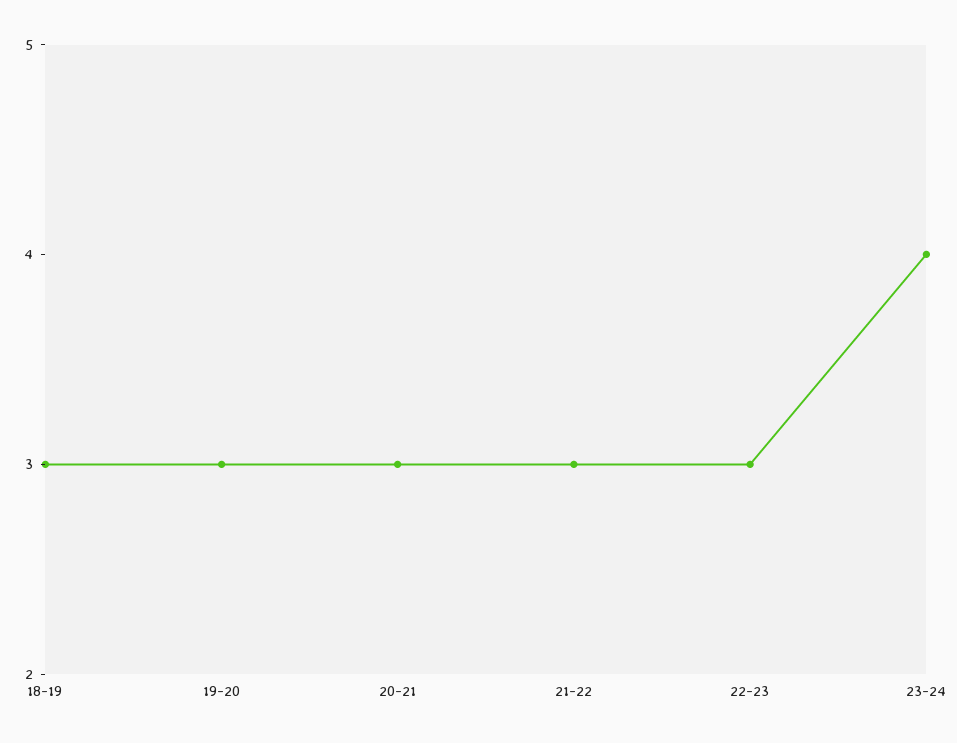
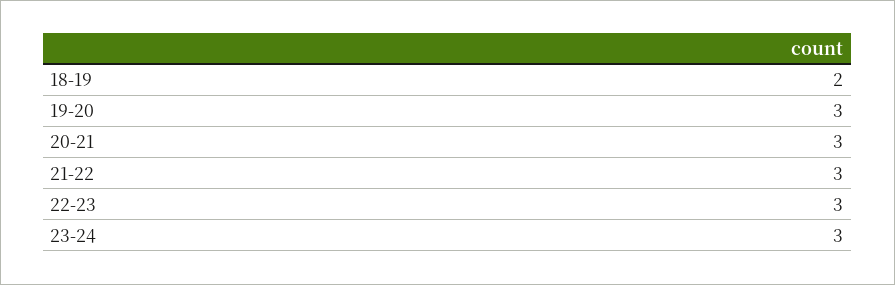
18-19: 3 -> 2
23-24: 4 -> 3

